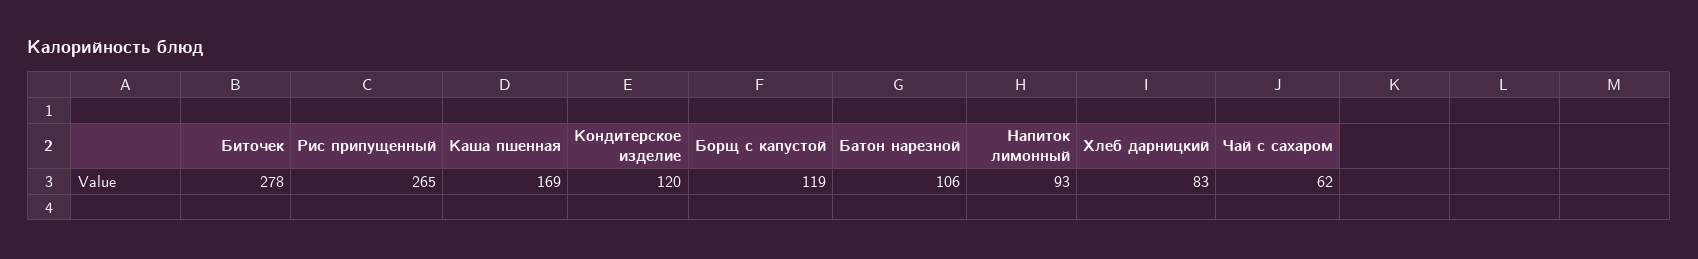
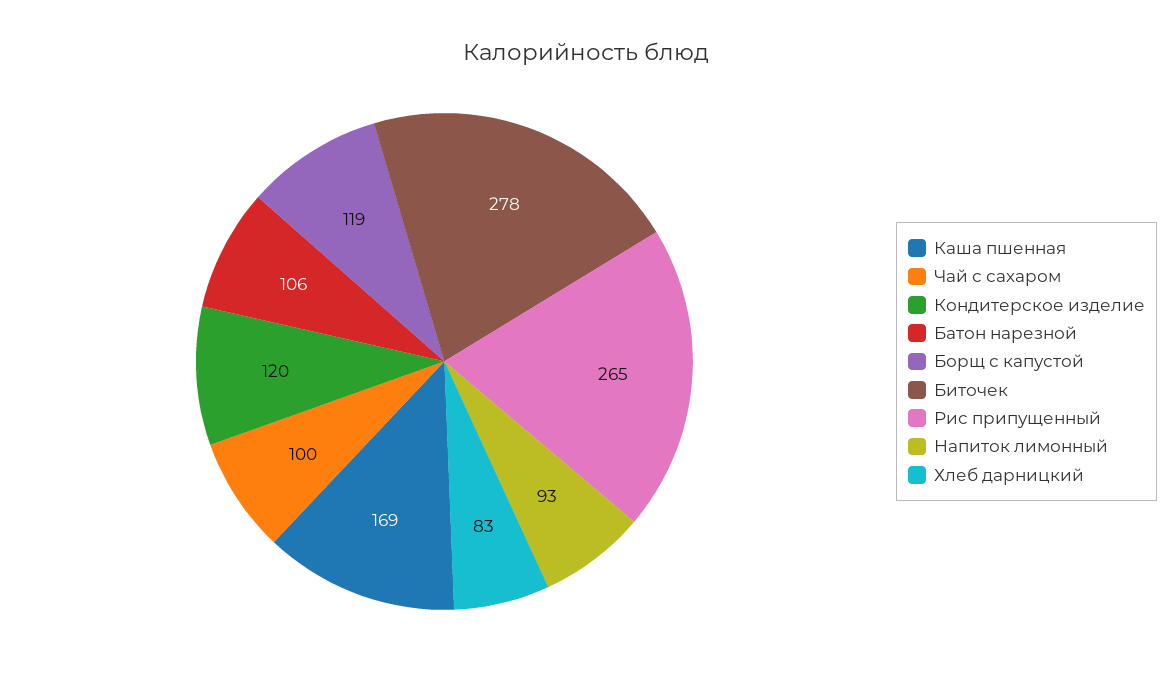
Чай с сахаром: 62 -> 100

